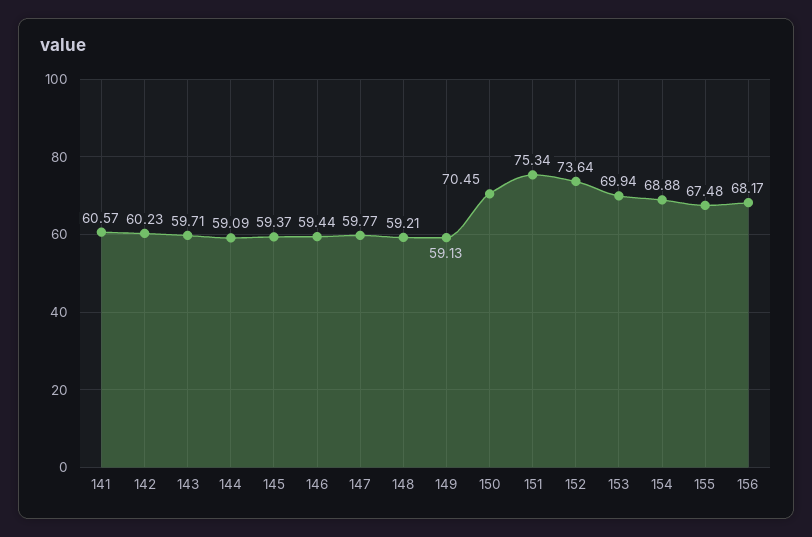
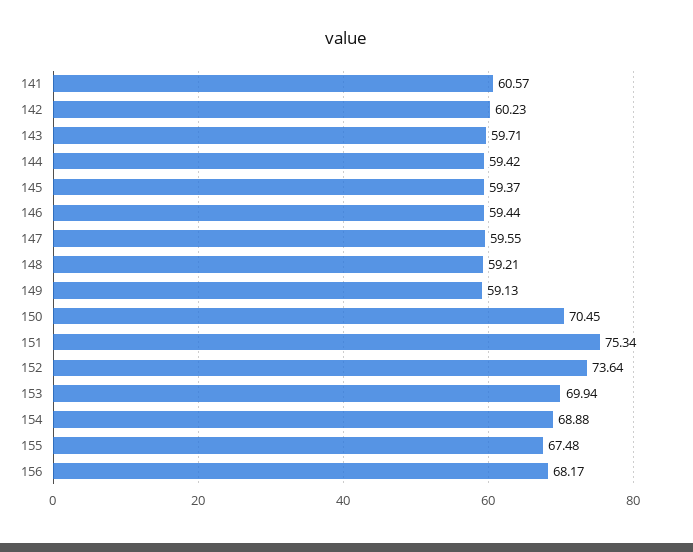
144: 59.09 -> 59.42
147: 59.77 -> 59.55

